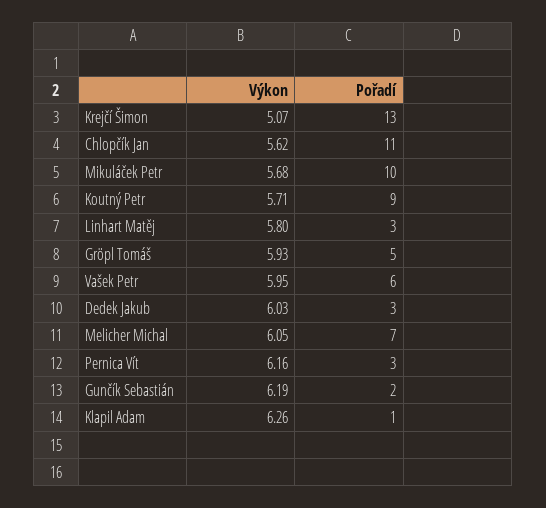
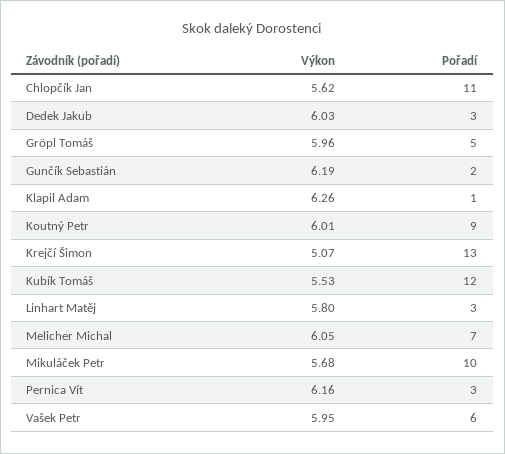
Výkon, Koutný Petr: 5.71 -> 6.01
Výkon, Gröpl Tomáš: 5.93 -> 5.96
Výkon, Kubík Tomáš: none -> 5.53
Pořadí, Kubík Tomáš: none -> 12

